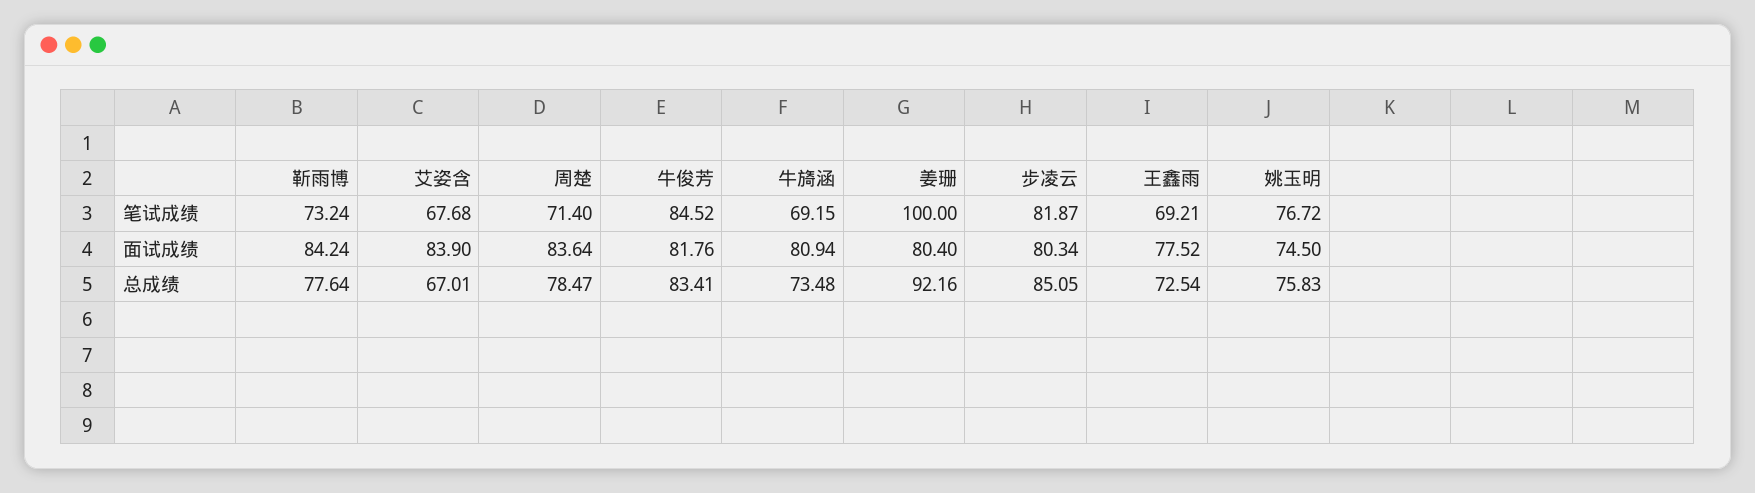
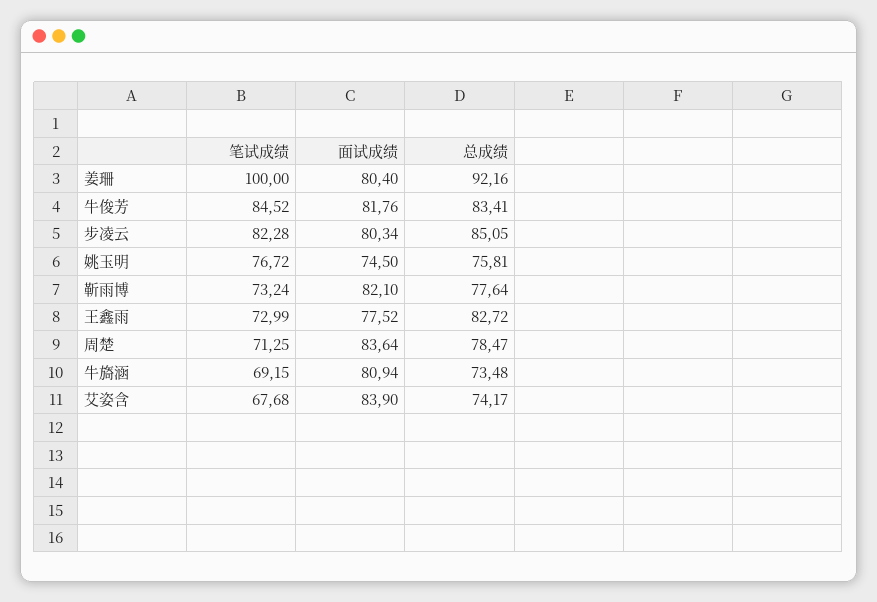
周楚, 笔试成绩: 71.4 -> 71.25
步凌云, 笔试成绩: 81.87 -> 82.28
王鑫雨, 笔试成绩: 69.21 -> 72.99
靳雨博, 面试成绩: 84.24 -> 82.1
艾姿含, 总成绩: 67.01 -> 74.17
王鑫雨, 总成绩: 72.54 -> 82.72
姚玉明, 总成绩: 75.83 -> 75.81

